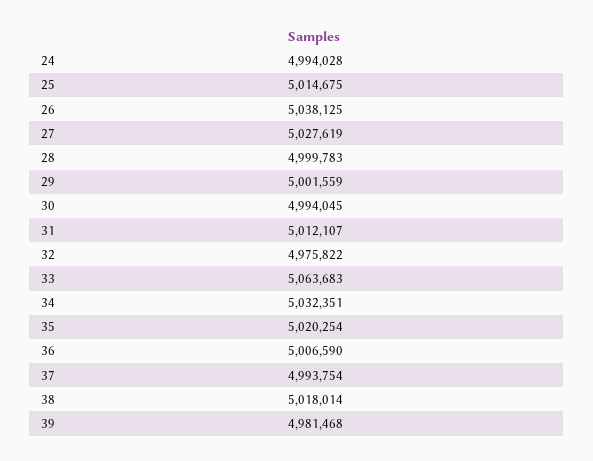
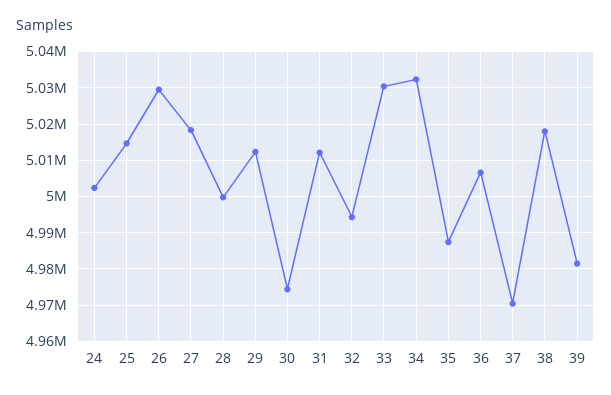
24: 4994028 -> 5002000
26: 5038125 -> 5030000
27: 5027619 -> 5018000
29: 5001559 -> 5012000
30: 4994045 -> 4974000
32: 4975822 -> 4994000
33: 5063683 -> 5030000
35: 5020254 -> 4988000
37: 4993754 -> 4970000

